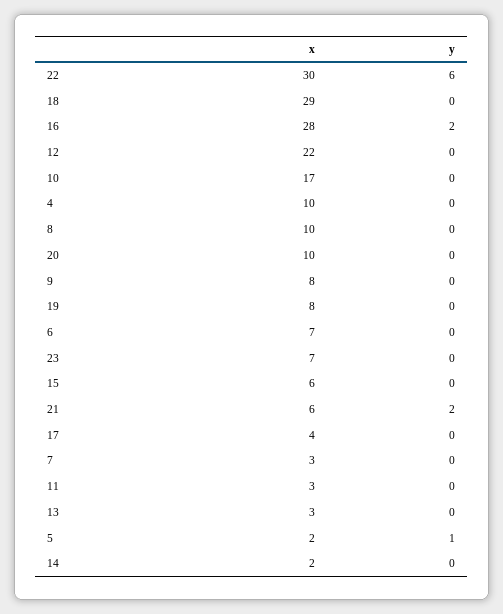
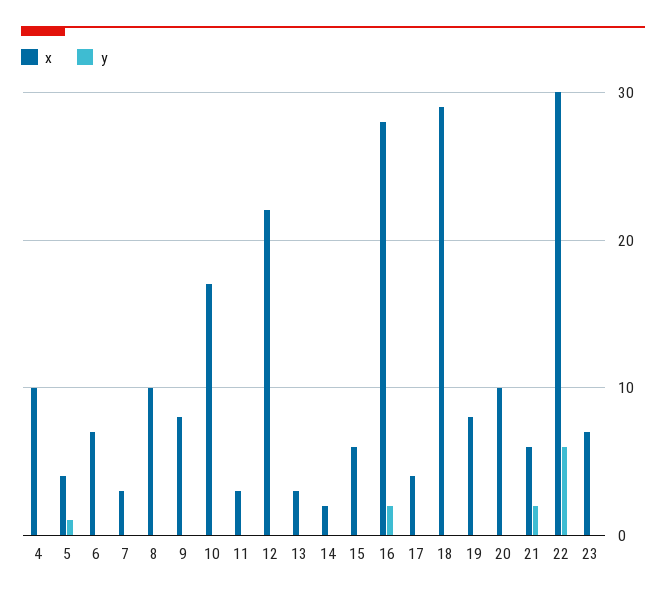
x, 5: 2 -> 4

